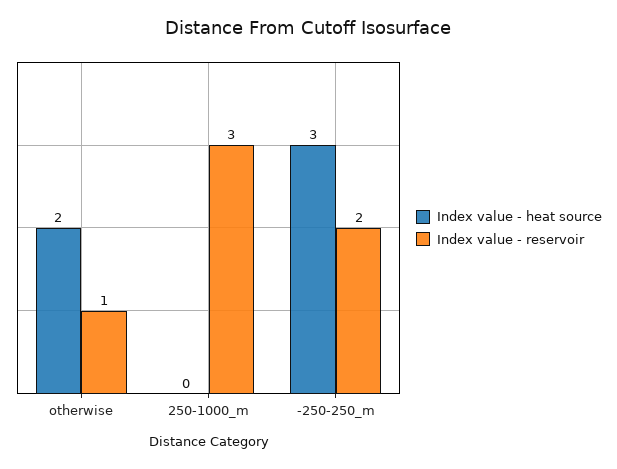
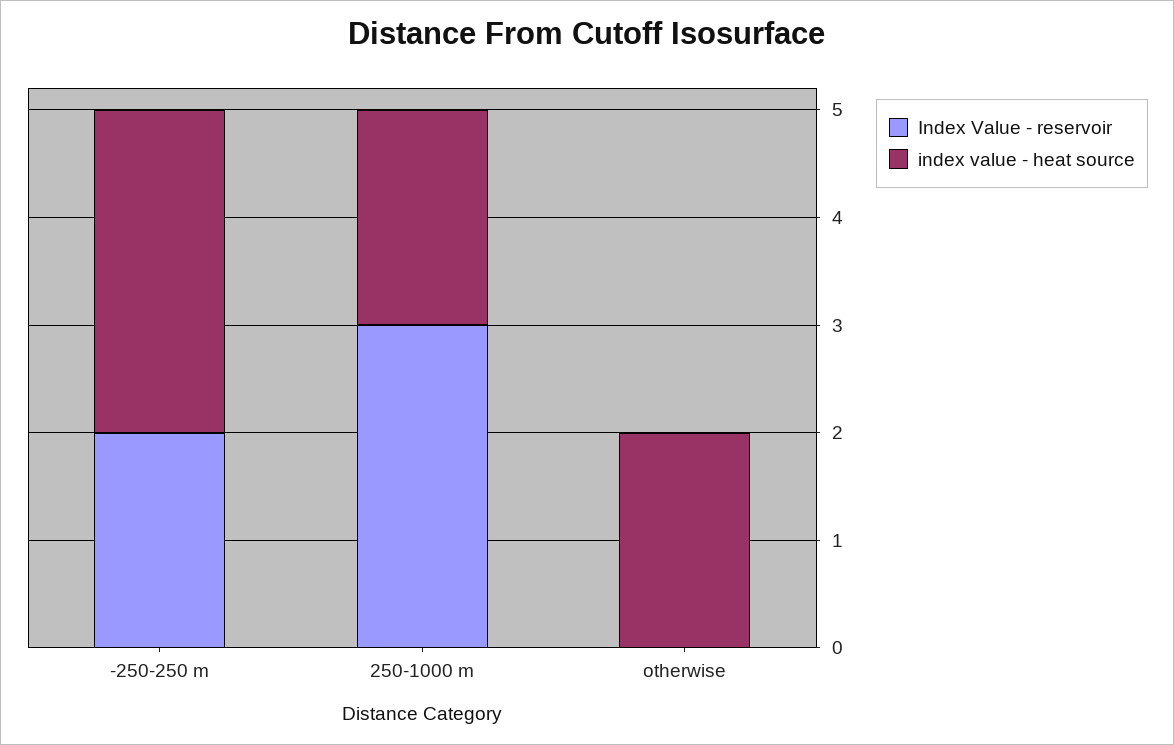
Index value - reservoir, otherwise: 1 -> 0
Index value - heat source, 250-1000_m: 0 -> 2

